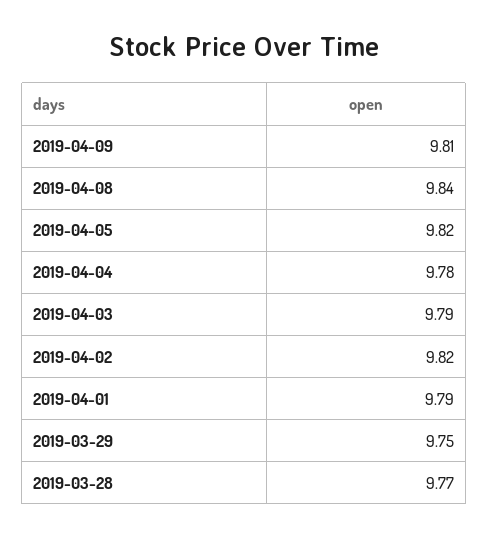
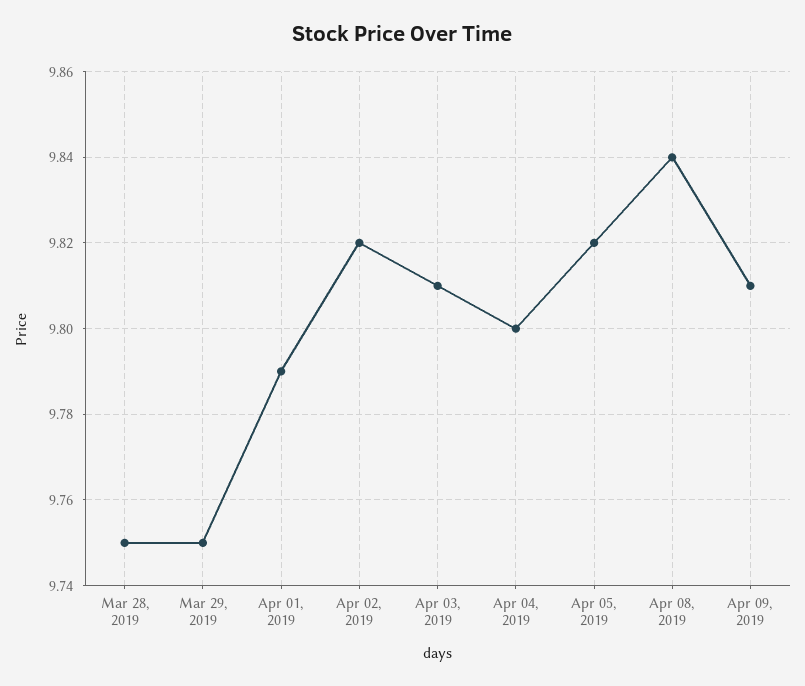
2019-04-04: 9.78 -> 9.8
2019-04-03: 9.79 -> 9.81
2019-03-28: 9.77 -> 9.75

